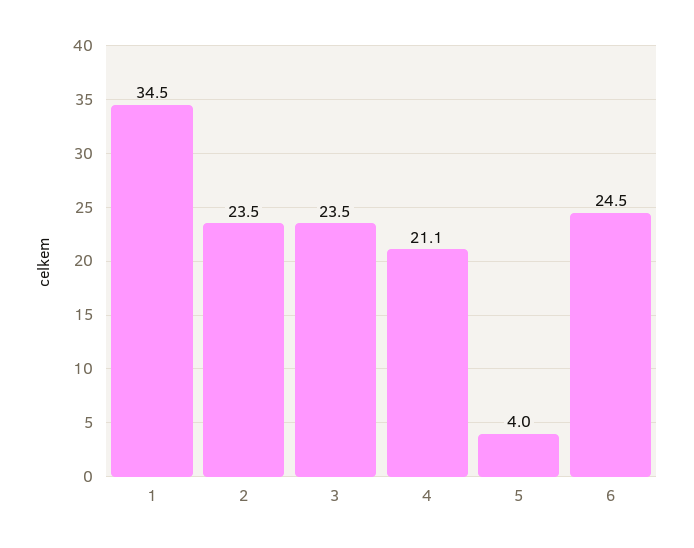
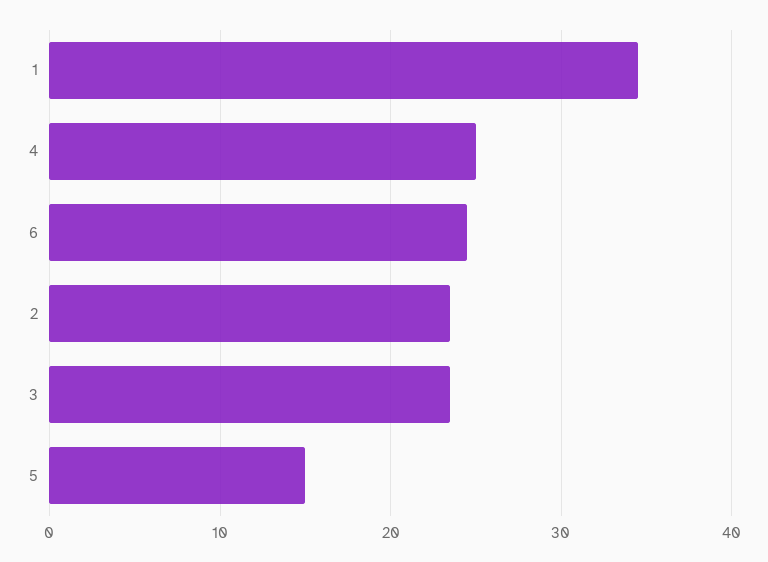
4: 21.1 -> 25
5: 4 -> 15

